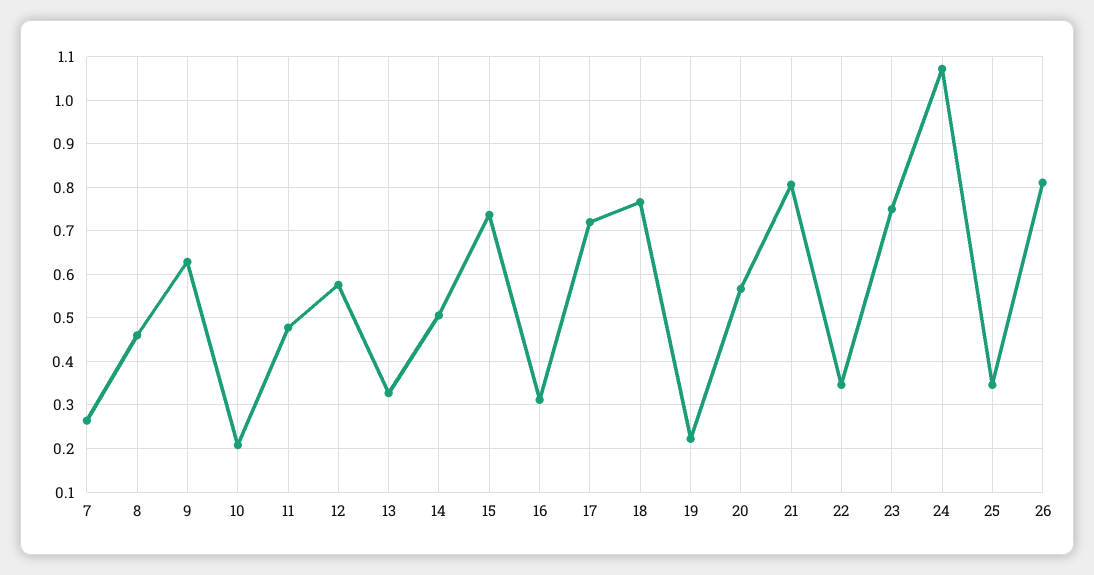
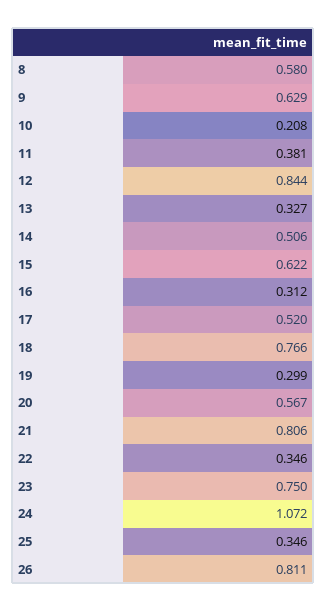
7: 0.26 -> none
8: 0.46 -> 0.58
11: 0.48 -> 0.381
12: 0.58 -> 0.844
15: 0.74 -> 0.622
17: 0.72 -> 0.52
19: 0.22 -> 0.299

